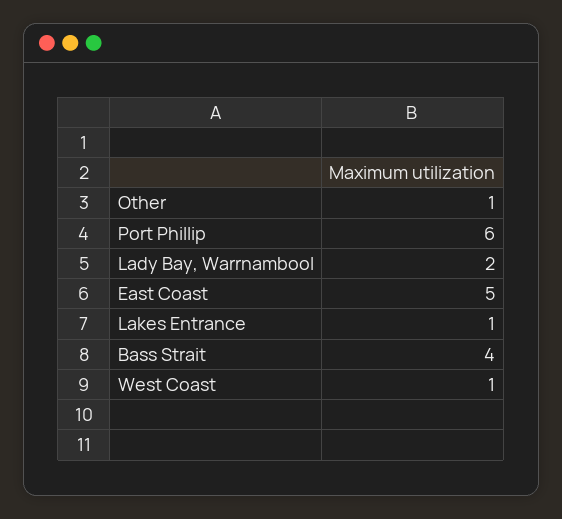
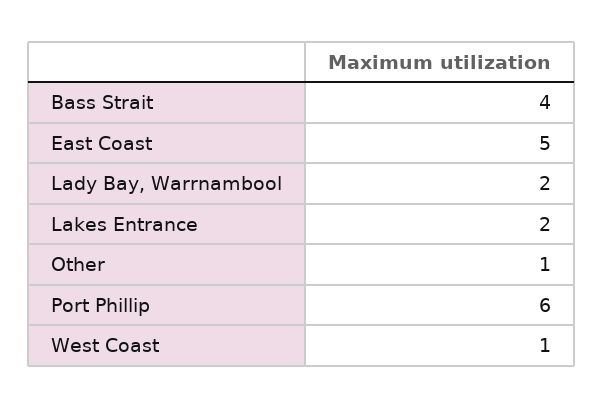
Lakes Entrance: 1 -> 2

